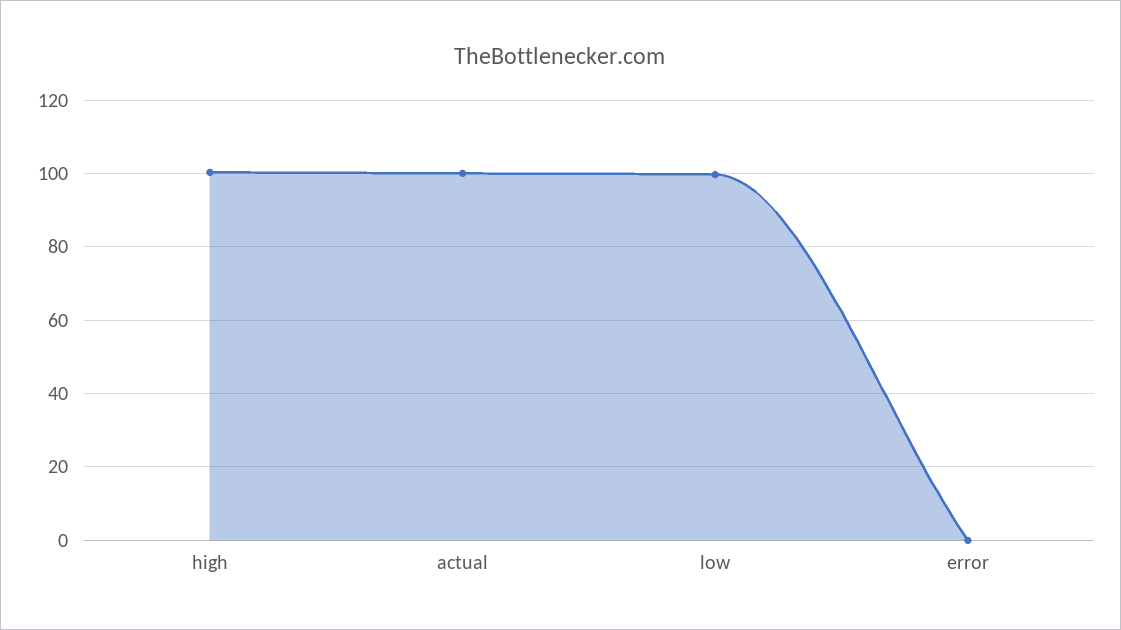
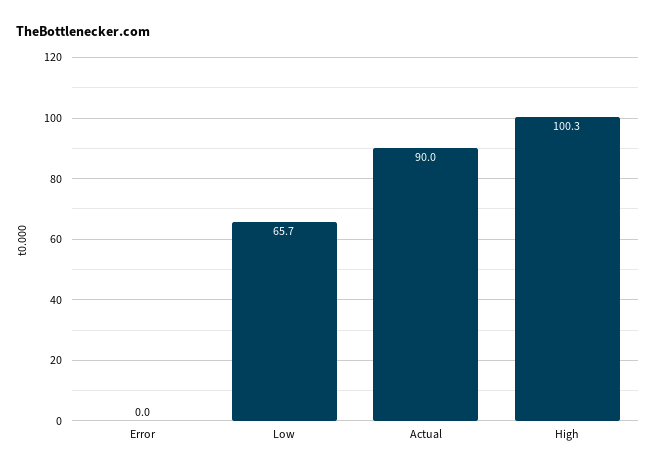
actual: 100 -> 90
low: 100 -> 65.7

